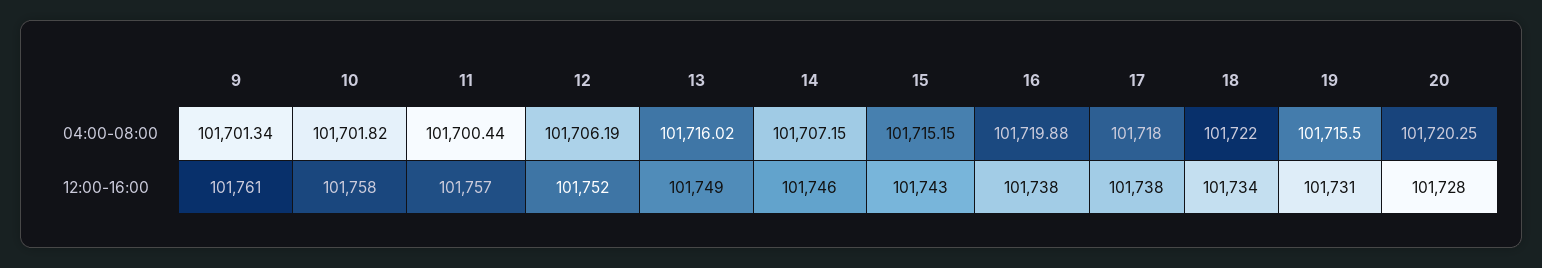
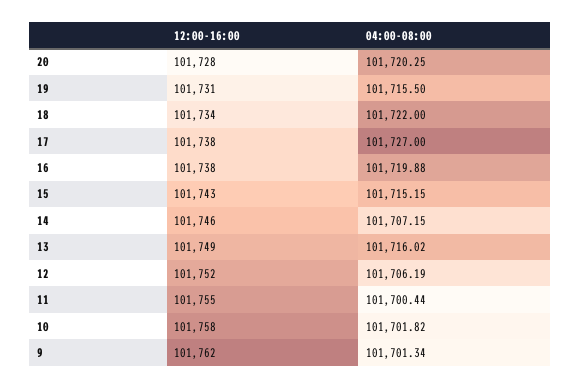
17, 04:00-08:00: 101718 -> 101727
9, 12:00-16:00: 101761 -> 101762
11, 12:00-16:00: 101757 -> 101755

